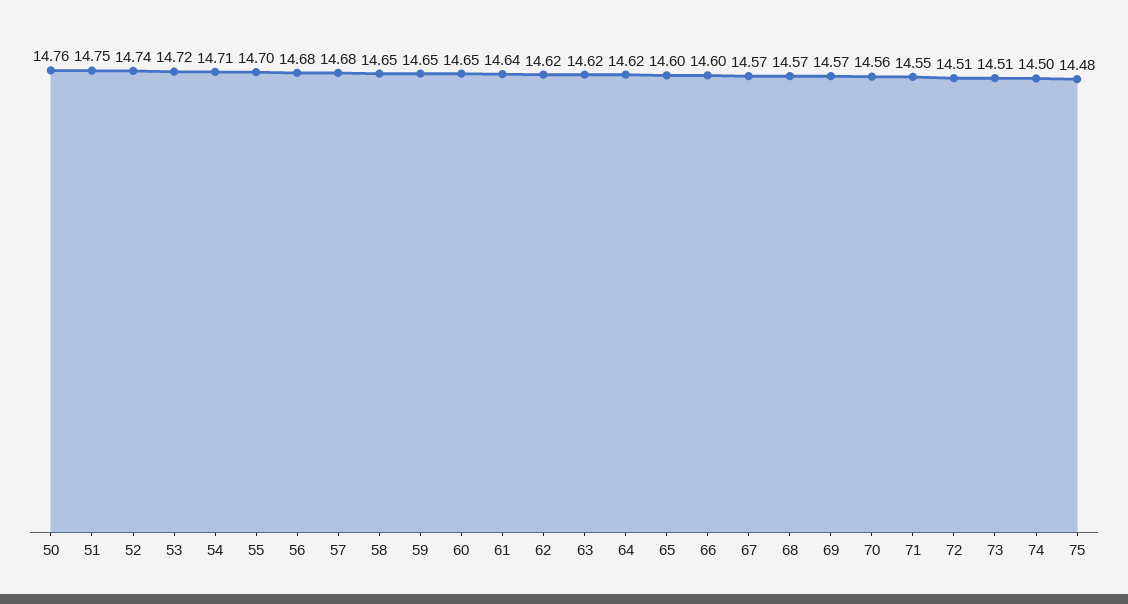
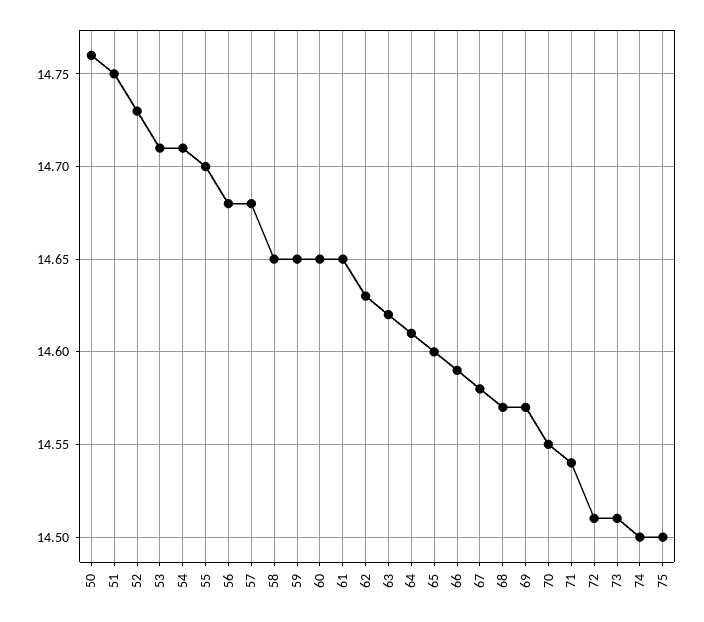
52: 14.74 -> 14.73
53: 14.72 -> 14.71
61: 14.64 -> 14.65
62: 14.62 -> 14.63
64: 14.62 -> 14.61
66: 14.6 -> 14.59
67: 14.57 -> 14.58
70: 14.56 -> 14.55
71: 14.55 -> 14.54
75: 14.48 -> 14.5

